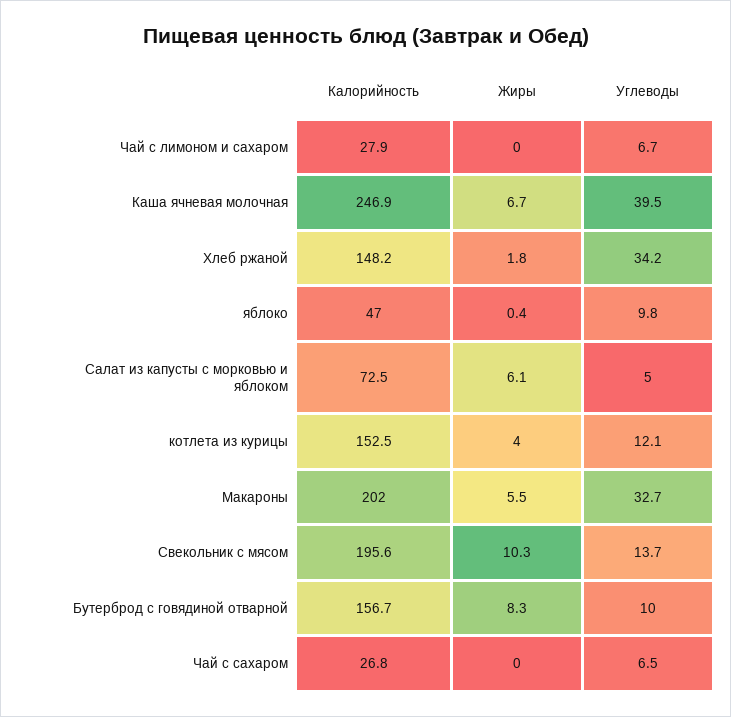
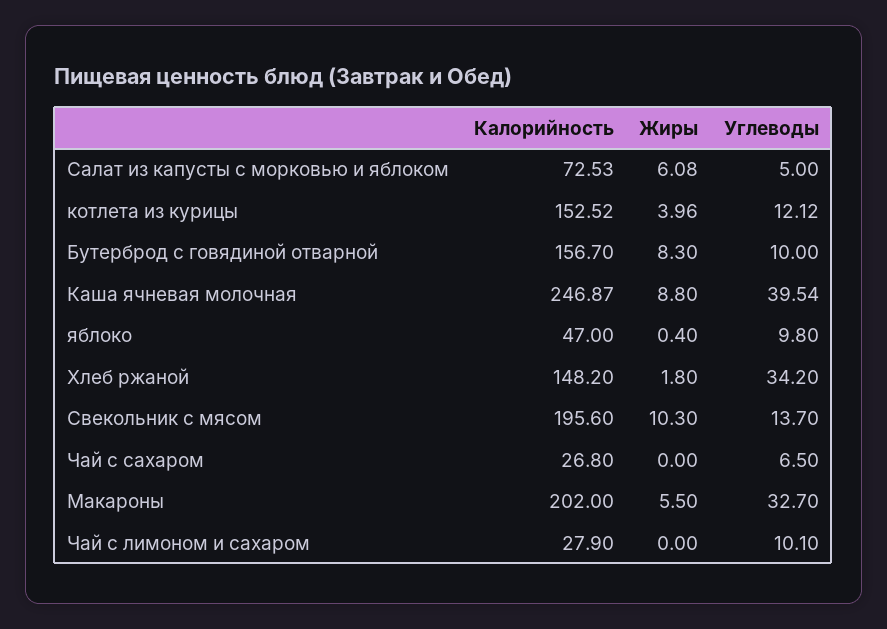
Углеводы, Чай с лимоном и сахаром: 6.7 -> 10.1
Жиры, Каша ячневая молочная: 6.7 -> 8.8

